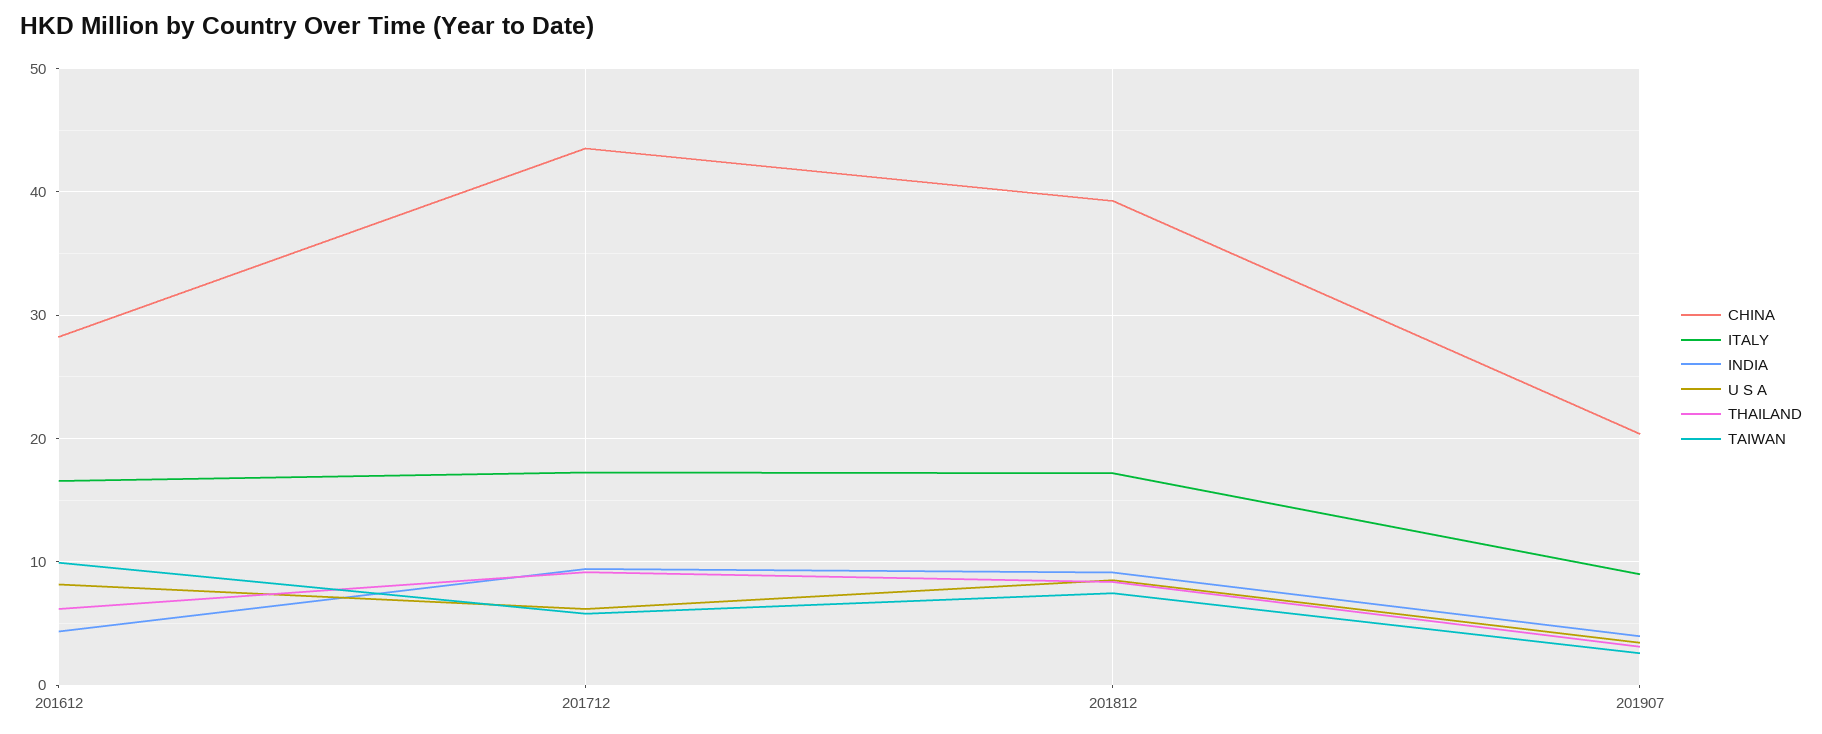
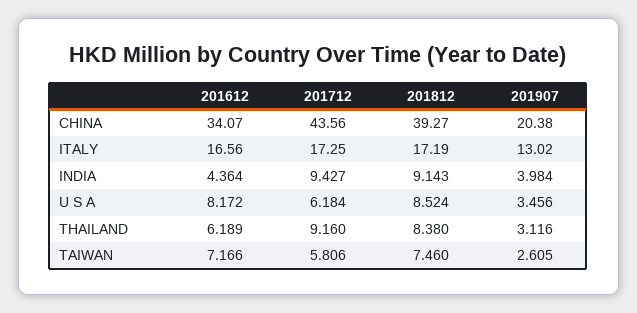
CHINA, 201612: 28 -> 34.07
TAIWAN, 201612: 10 -> 7.166
ITALY, 201907: 9 -> 13.02

